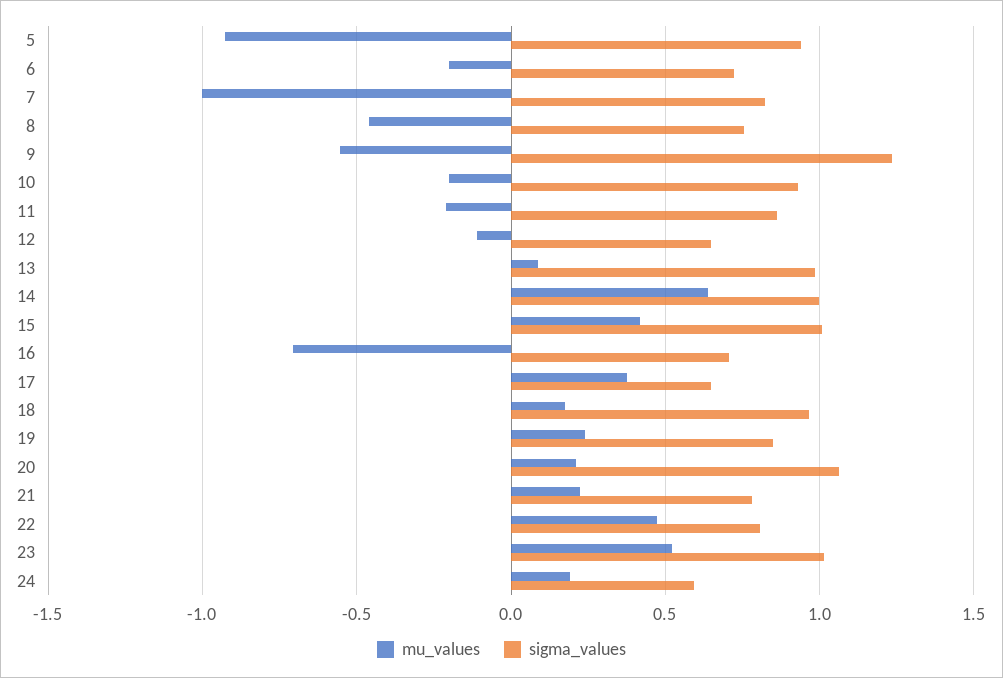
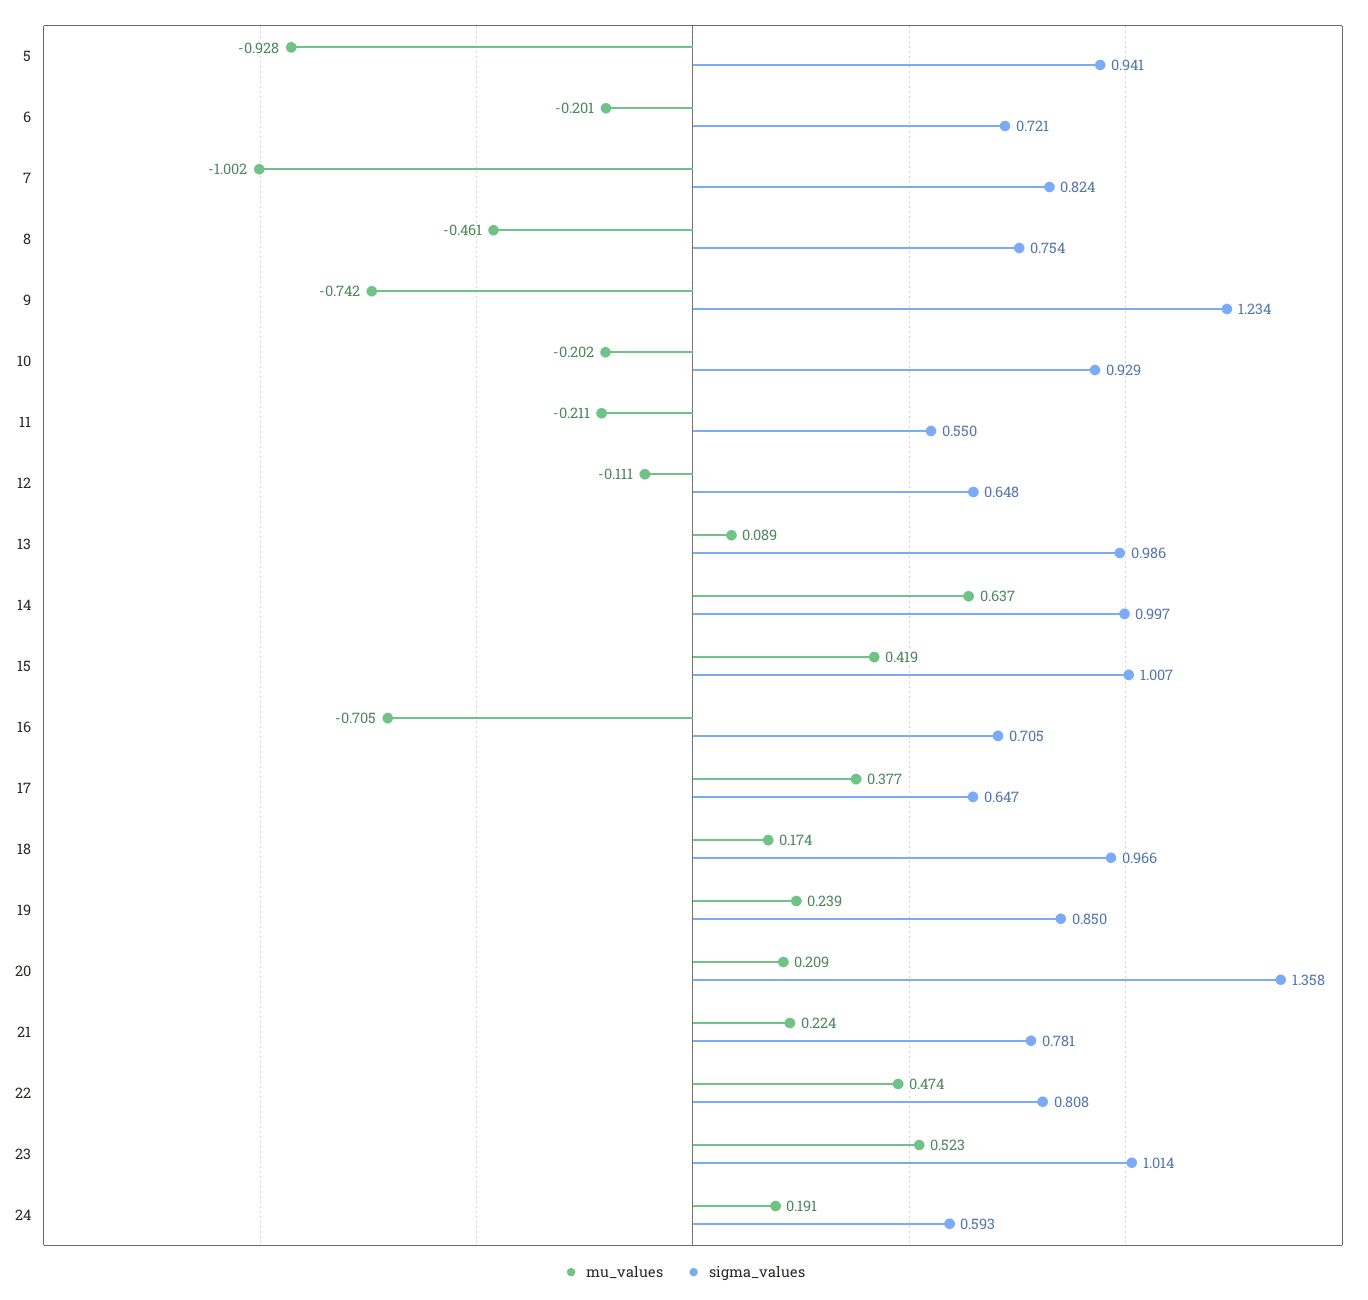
mu_values, 9: -0.55 -> -0.742
sigma_values, 11: 0.85 -> 0.55
sigma_values, 20: 1.05 -> 1.358

